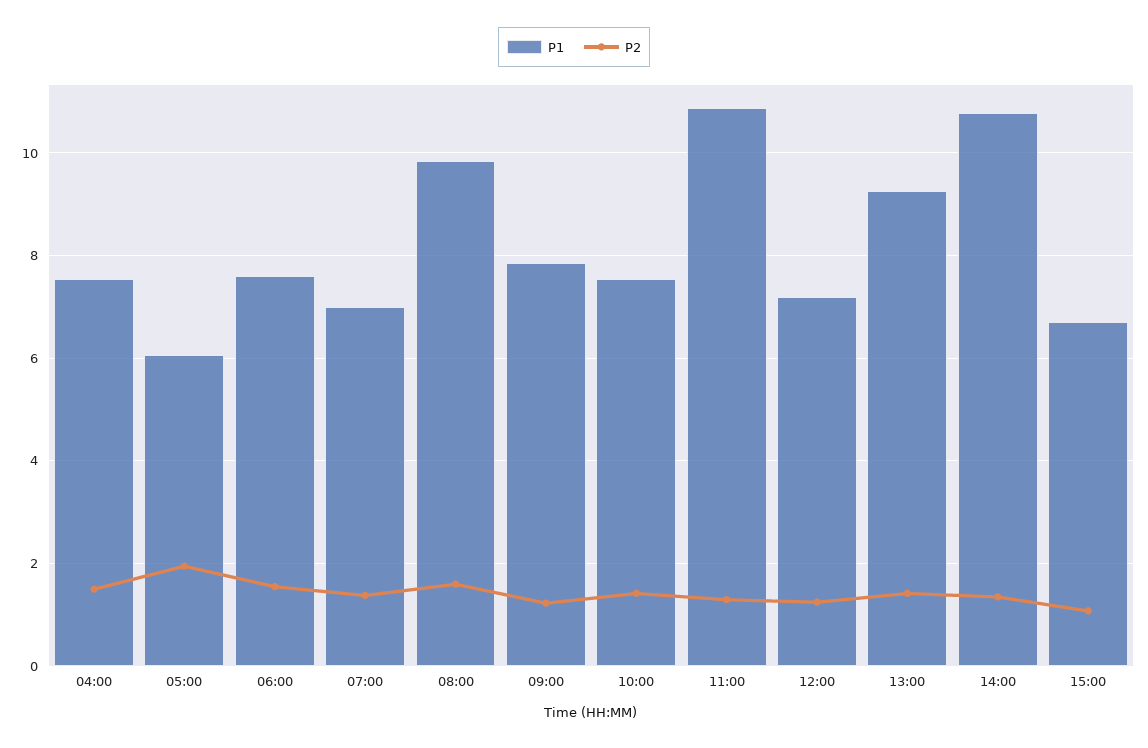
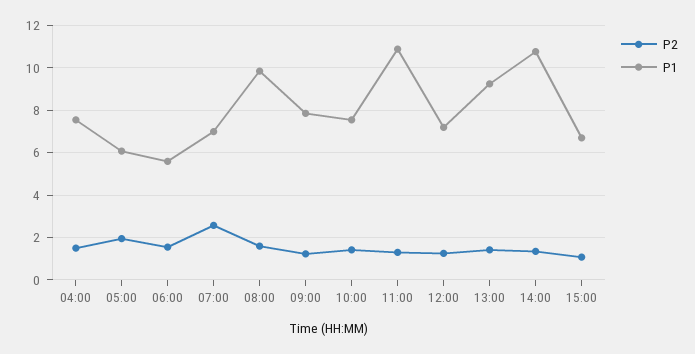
P1, 06:00: 7.6 -> 5.5
P2, 07:00: 1.4 -> 2.5

